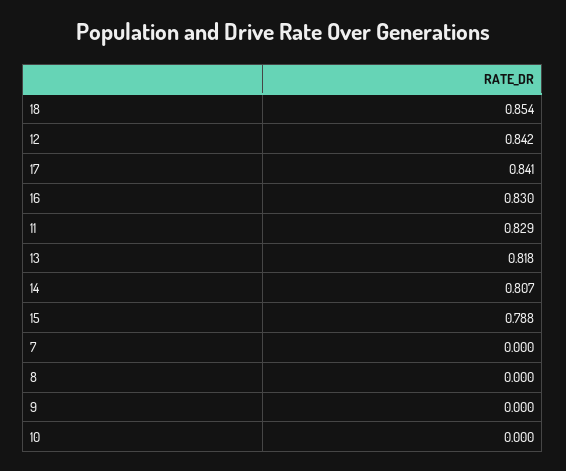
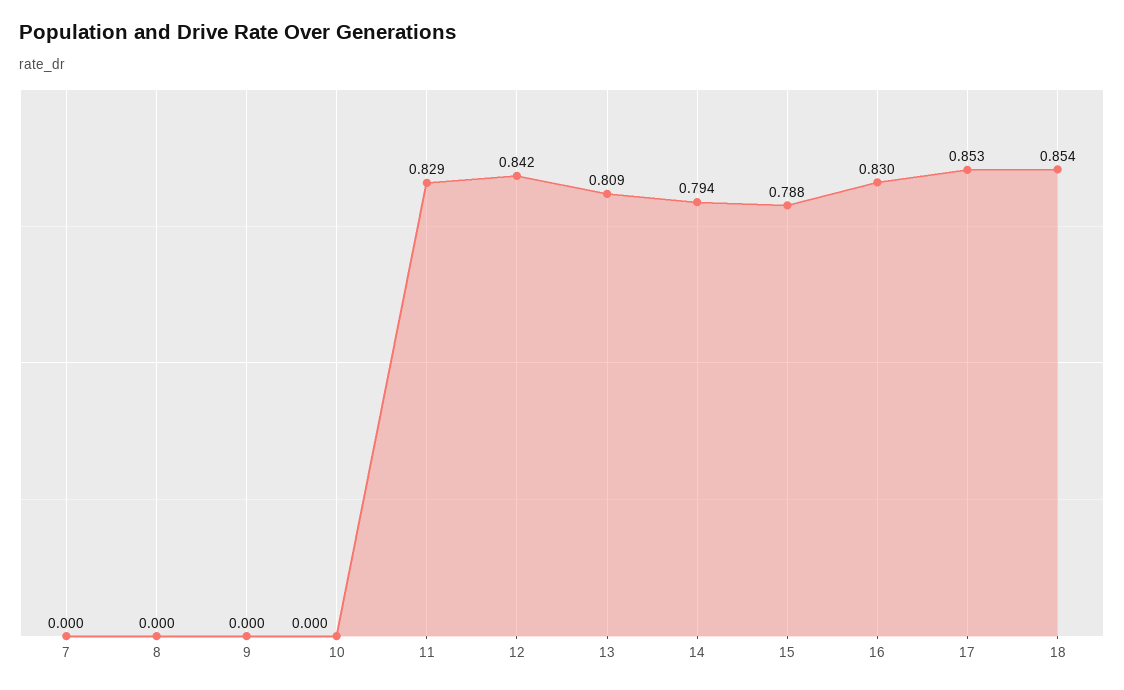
17: 0.841 -> 0.853
13: 0.818 -> 0.809
14: 0.807 -> 0.794

